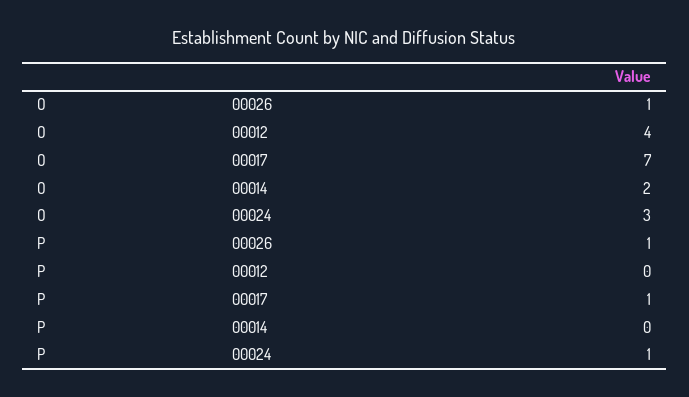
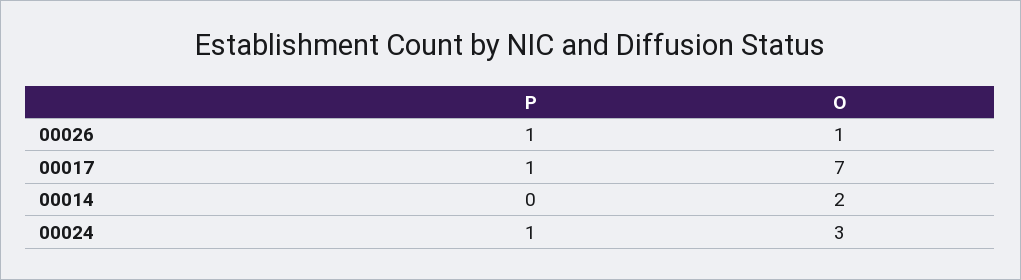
O, 00012: 4 -> none
P, 00012: 0 -> none

